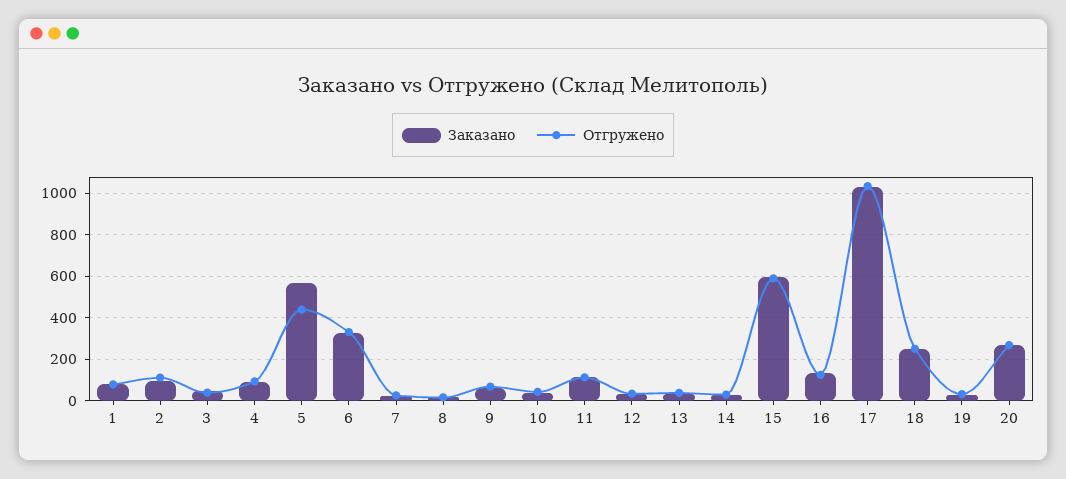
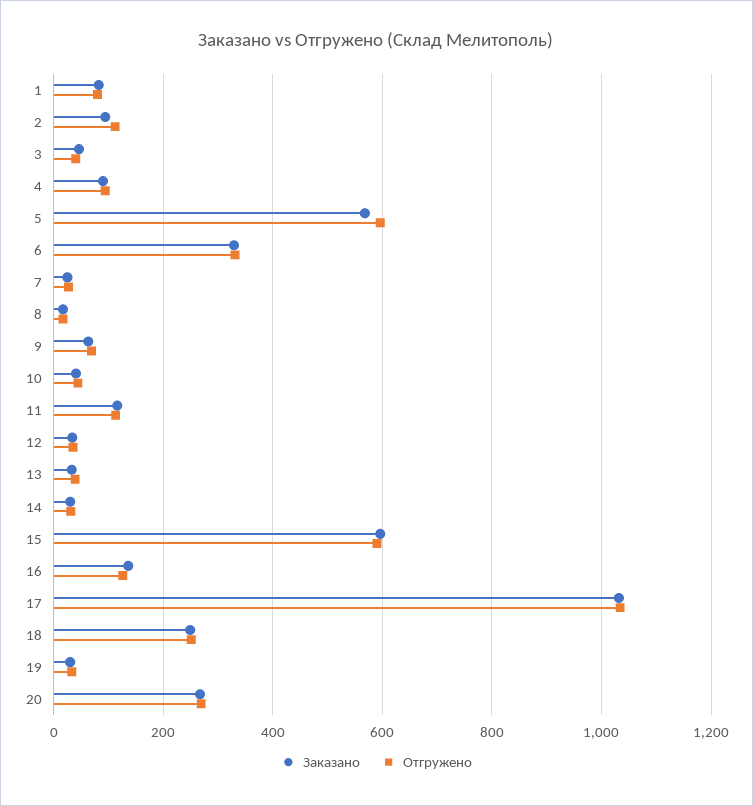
Отгружено, 5: 450 -> 600

